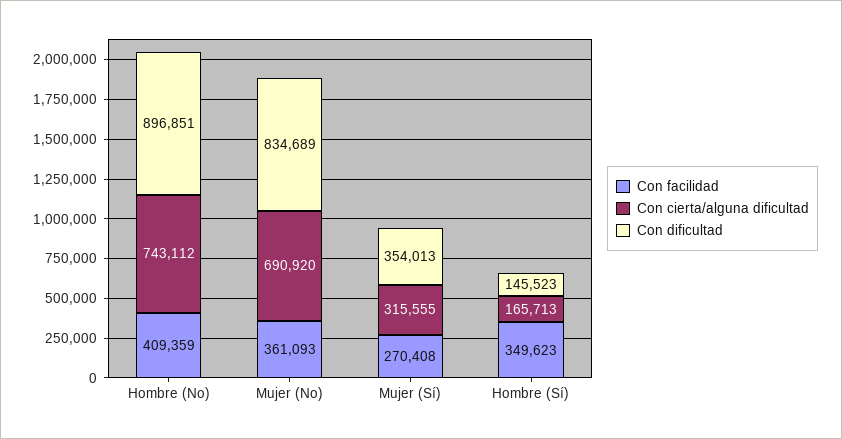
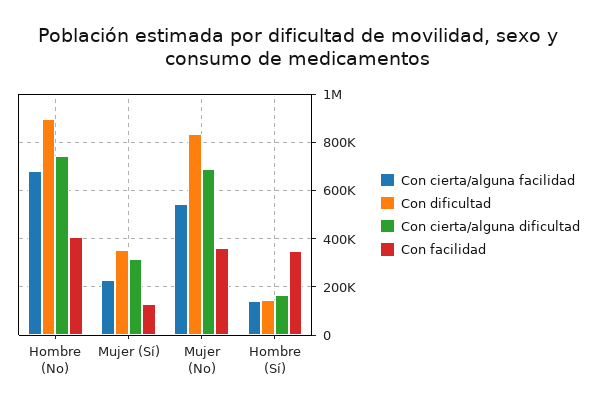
Con facilidad, Mujer (Sí): 270408 -> 125000
Con cierta/alguna facilidad, Hombre (No): none -> 675000
Con cierta/alguna facilidad, Mujer (Sí): none -> 225000
Con cierta/alguna facilidad, Mujer (No): none -> 550000
Con cierta/alguna facilidad, Hombre (Sí): none -> 150000

